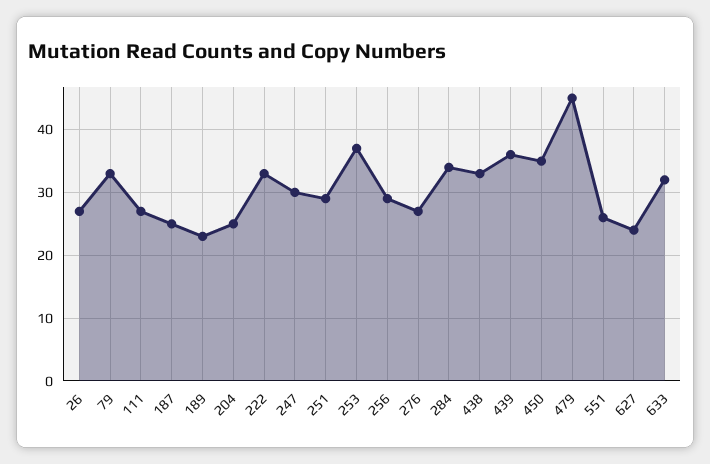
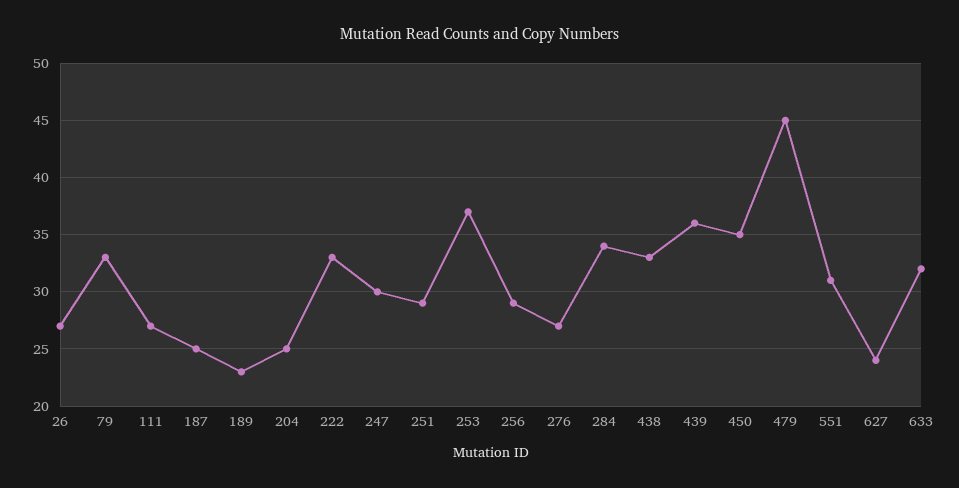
551: 26 -> 31

